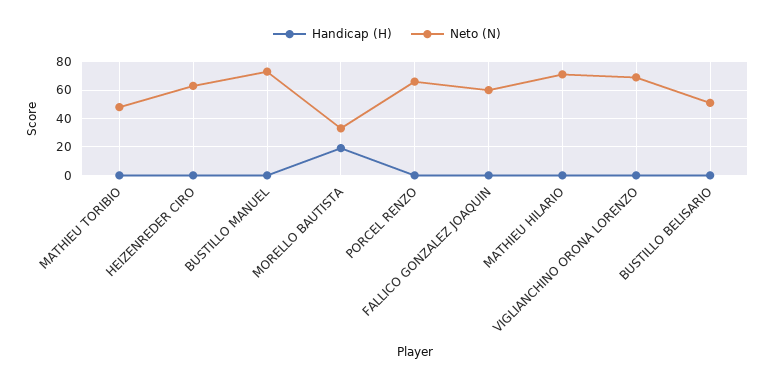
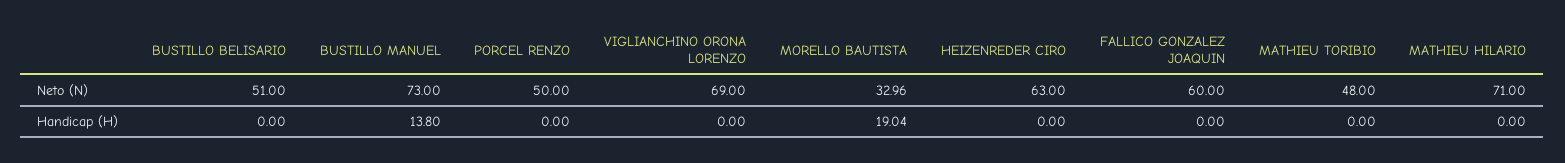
Handicap (H), BUSTILLO MANUEL: 0 -> 13.8
Neto (N), PORCEL RENZO: 65 -> 50

